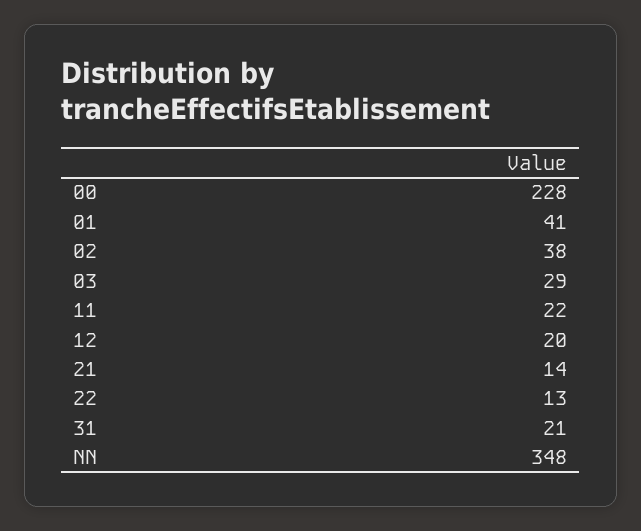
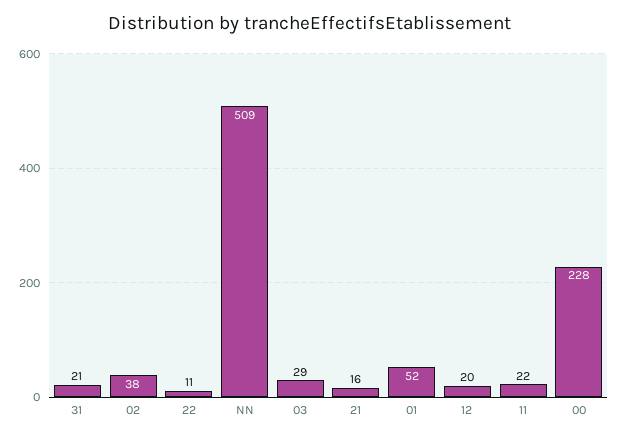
01: 41 -> 52
21: 14 -> 16
22: 13 -> 11
NN: 348 -> 509

